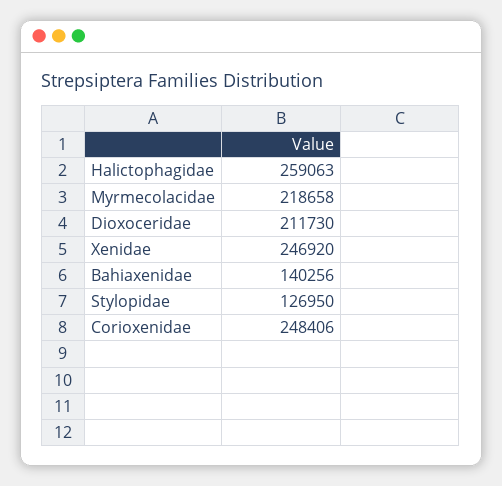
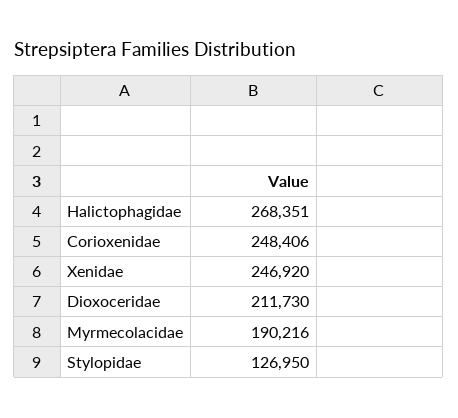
Halictophagidae: 259063 -> 268351
Myrmecolacidae: 218658 -> 190216
Bahiaxenidae: 140256 -> none

